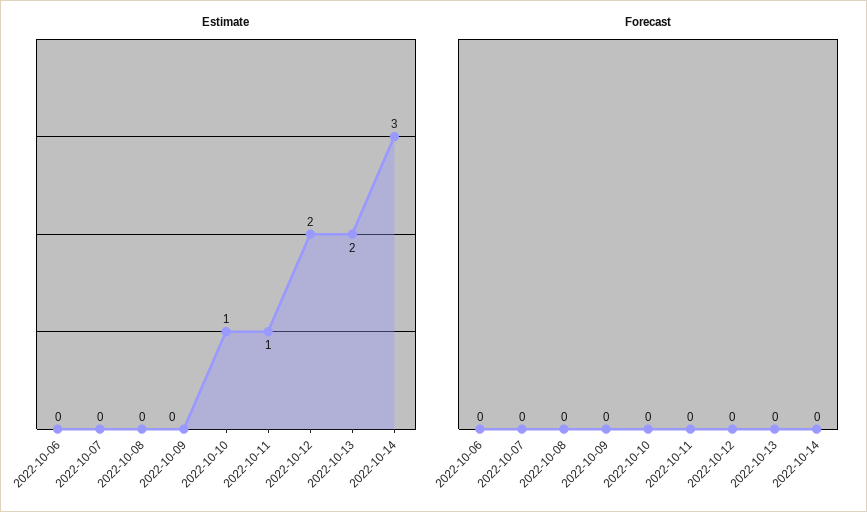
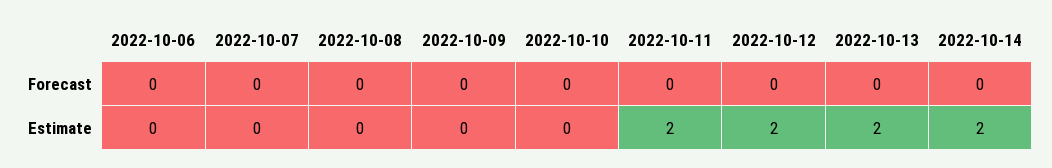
Estimate, 2022-10-10: 1 -> 0
Estimate, 2022-10-11: 1 -> 2
Estimate, 2022-10-14: 3 -> 2

